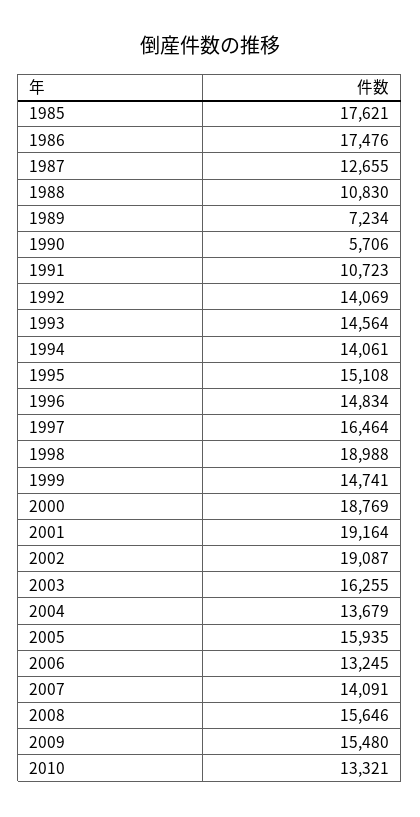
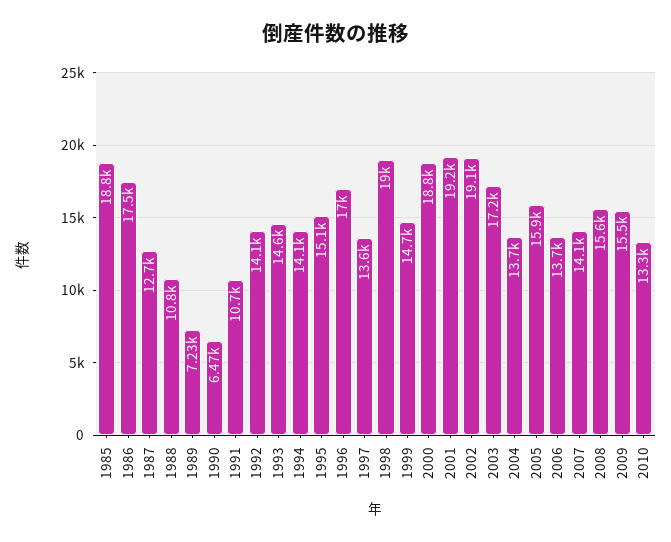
1985: 17621 -> 18800
1990: 5706 -> 6470
1996: 14834 -> 17000
1997: 16464 -> 13600
2003: 16255 -> 17200
2006: 13245 -> 13700

